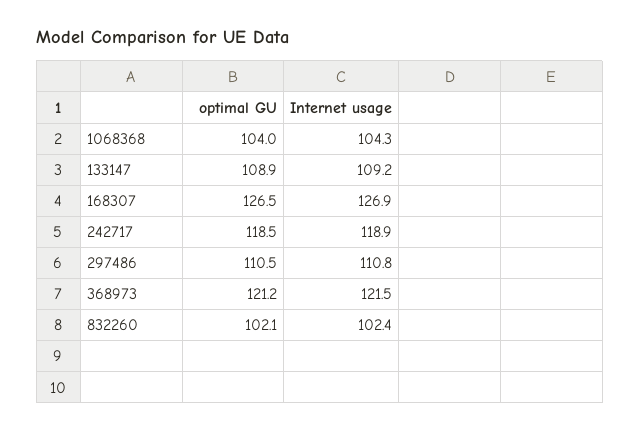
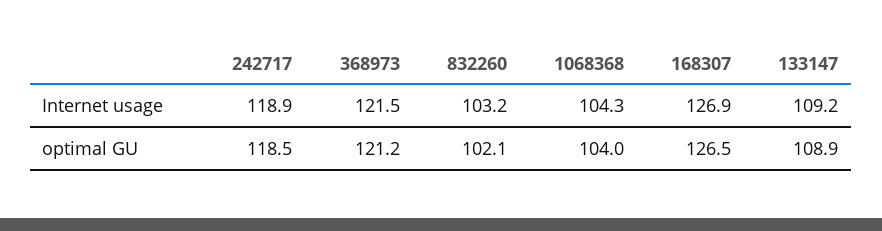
optimal GU, 297486: 110.5 -> none
Internet usage, 297486: 110.8 -> none
Internet usage, 832260: 102.4 -> 103.2

